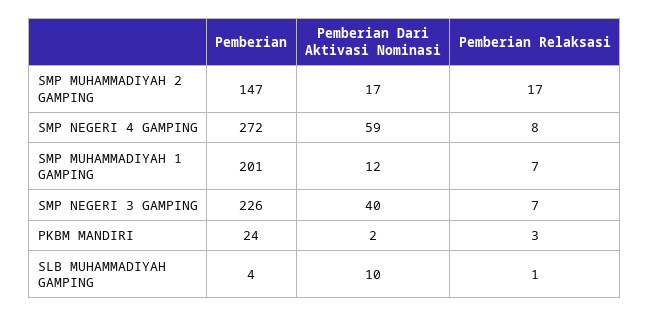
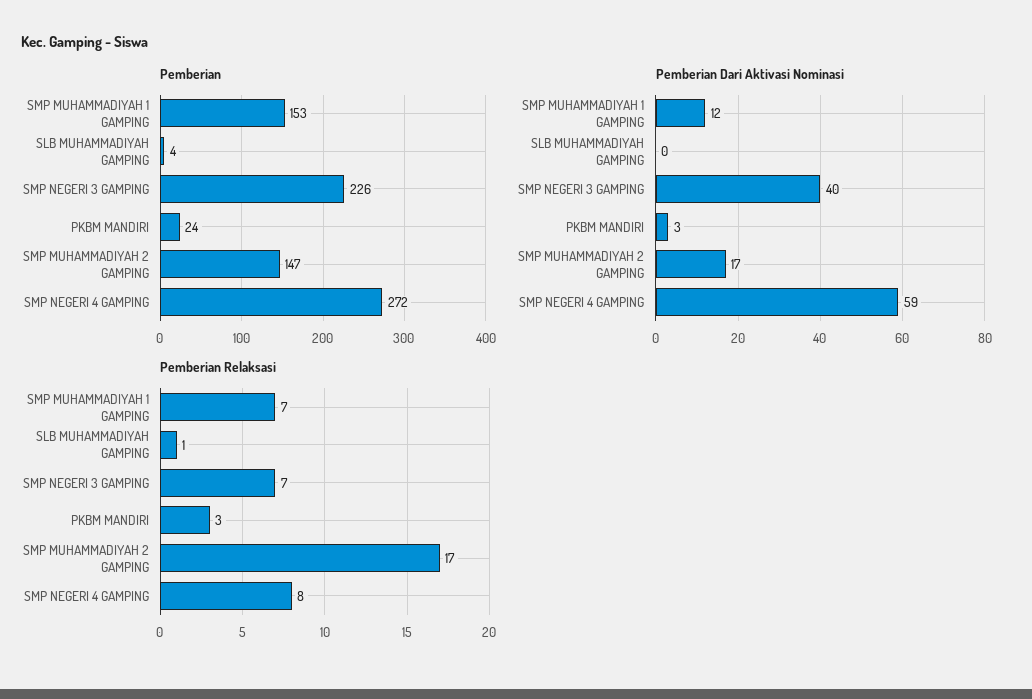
Pemberian, SMP MUHAMMADIYAH 1 GAMPING: 201 -> 153
Pemberian Dari Aktivasi Nominasi, PKBM MANDIRI: 2 -> 3
Pemberian Dari Aktivasi Nominasi, SLB MUHAMMADIYAH GAMPING: 10 -> 0

